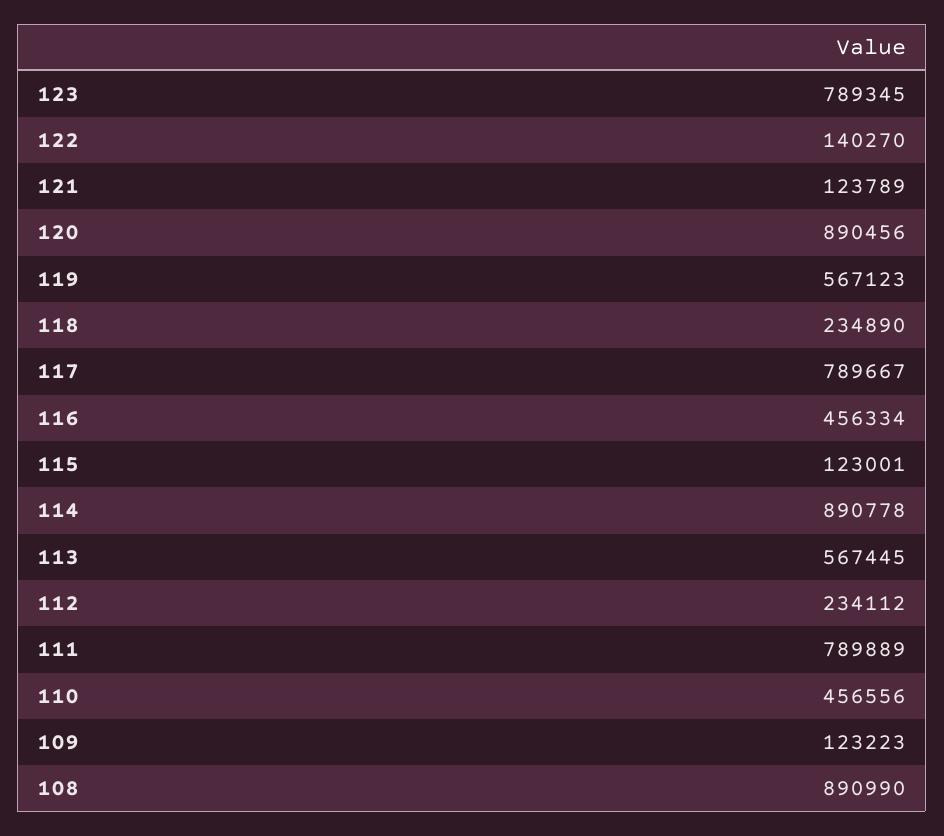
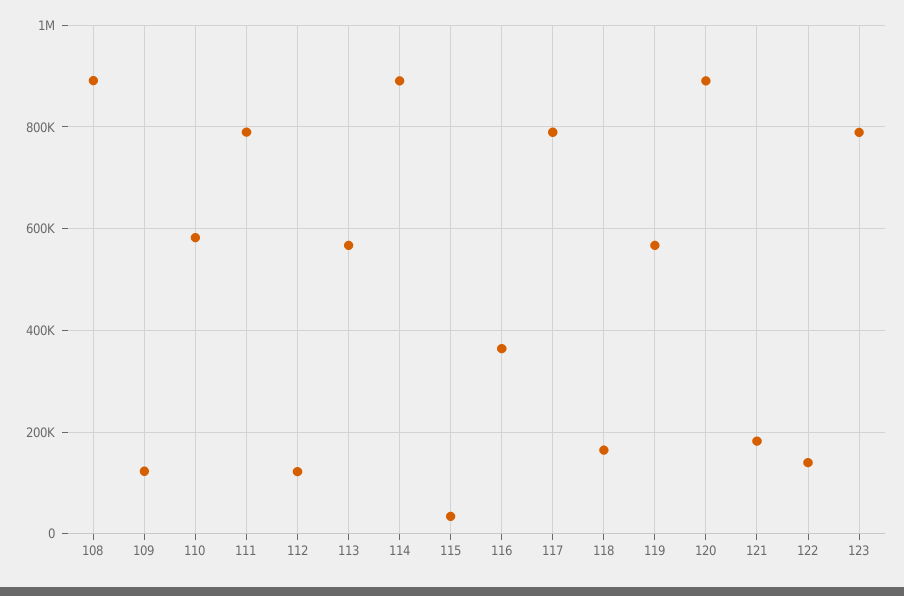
121: 123789 -> 180000
118: 234890 -> 160000
116: 456334 -> 360000
115: 123001 -> 40000
112: 234112 -> 120000
110: 456556 -> 580000

